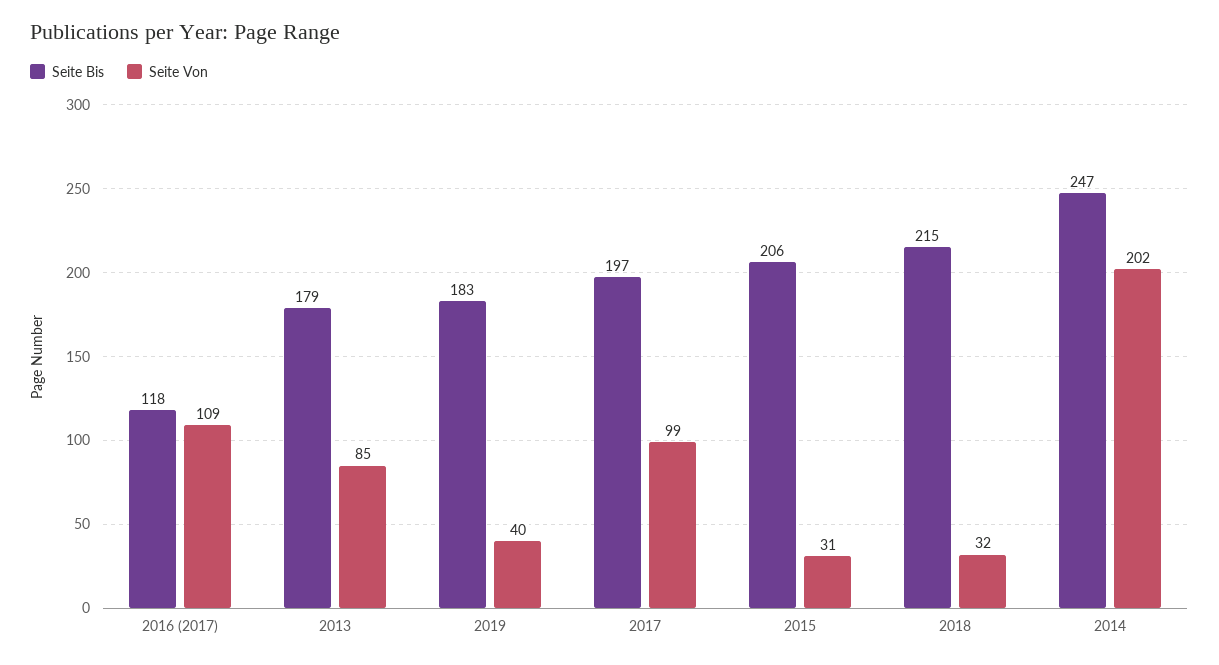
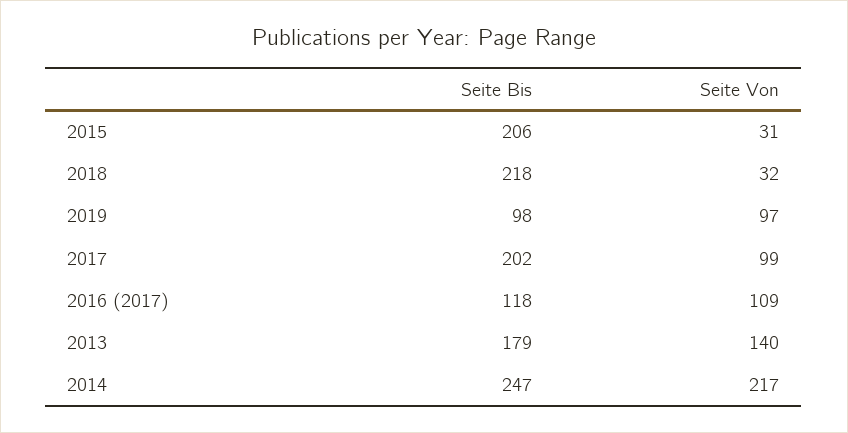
Seite Von, 2013: 85 -> 140
Seite Bis, 2019: 183 -> 98
Seite Von, 2019: 40 -> 97
Seite Bis, 2017: 197 -> 202
Seite Bis, 2018: 215 -> 218
Seite Von, 2014: 202 -> 217

